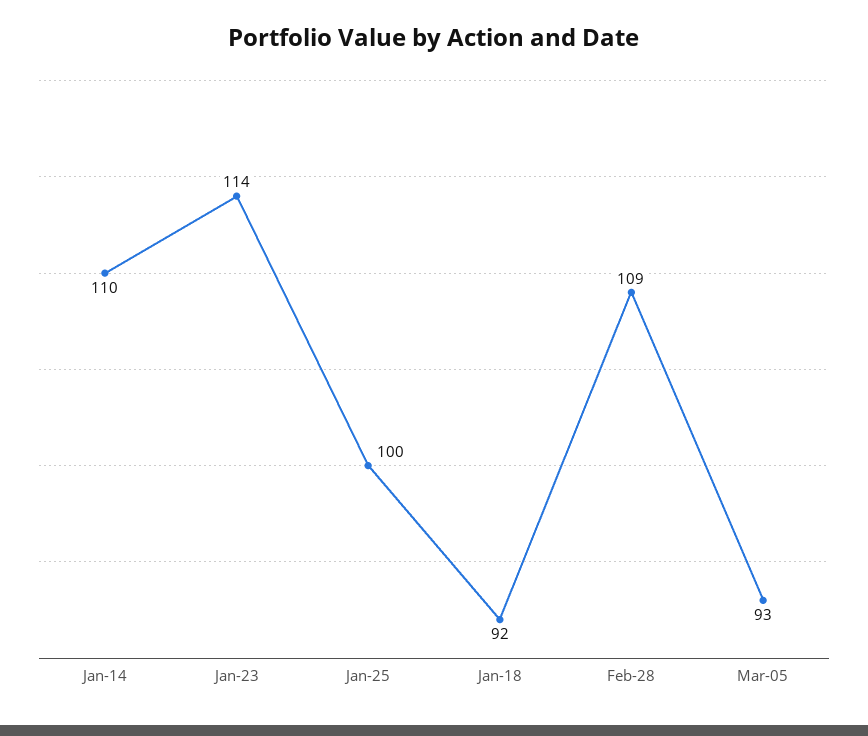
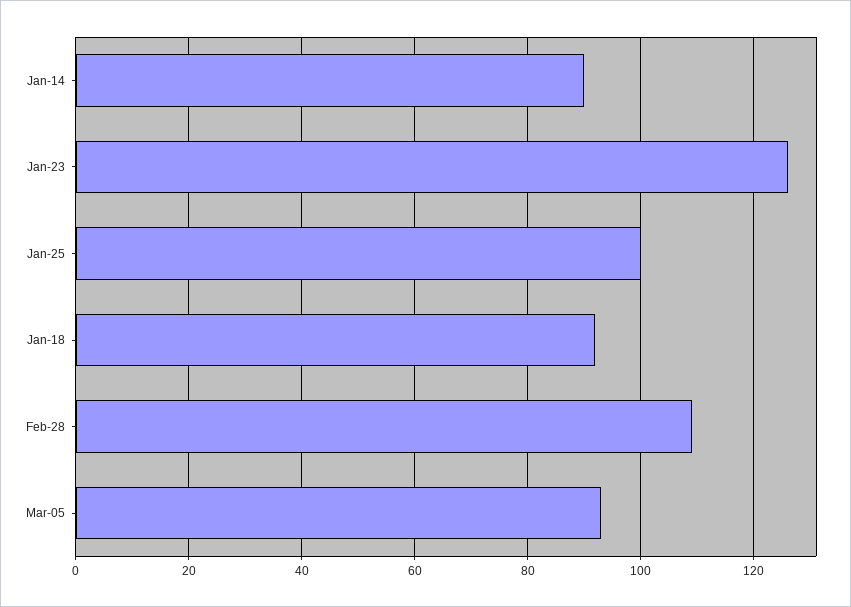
Jan-14: 110 -> 90
Jan-23: 114 -> 125

